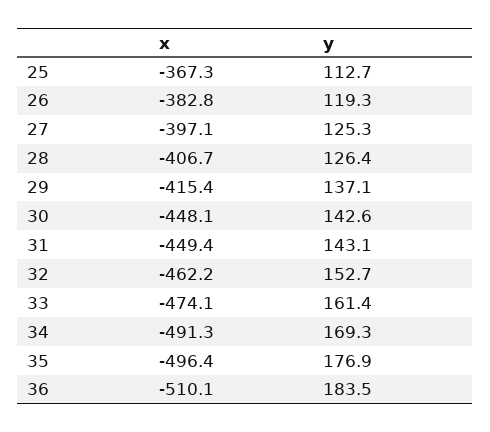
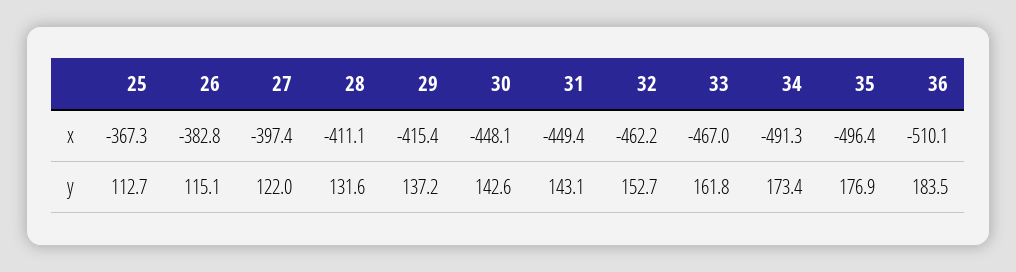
y, 26: 119.3 -> 115.1
x, 27: -397.1 -> -397.4
y, 27: 125.3 -> 122
x, 28: -406.7 -> -411.1
y, 28: 126.4 -> 131.6
y, 29: 137.1 -> 137.2
x, 33: -474.1 -> -467
y, 33: 161.4 -> 161.8
y, 34: 169.3 -> 173.4

